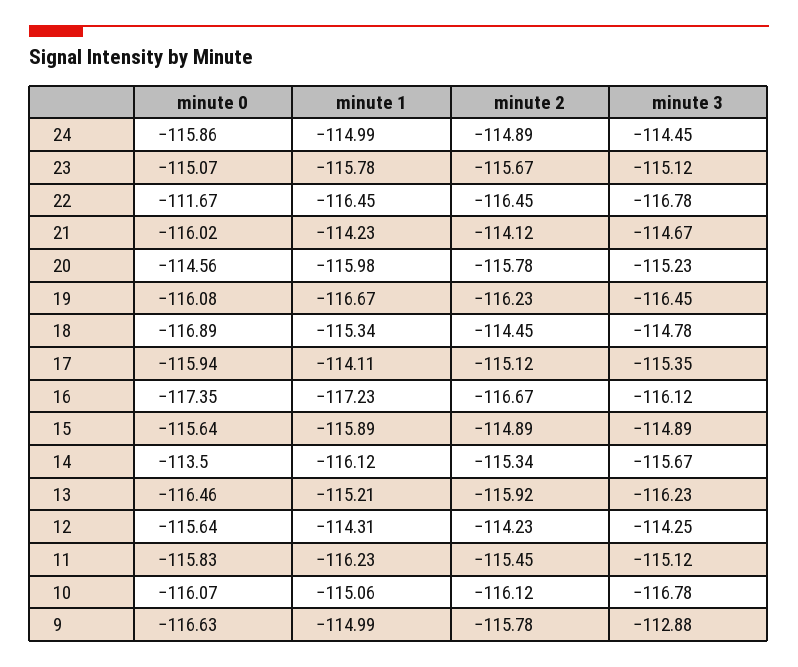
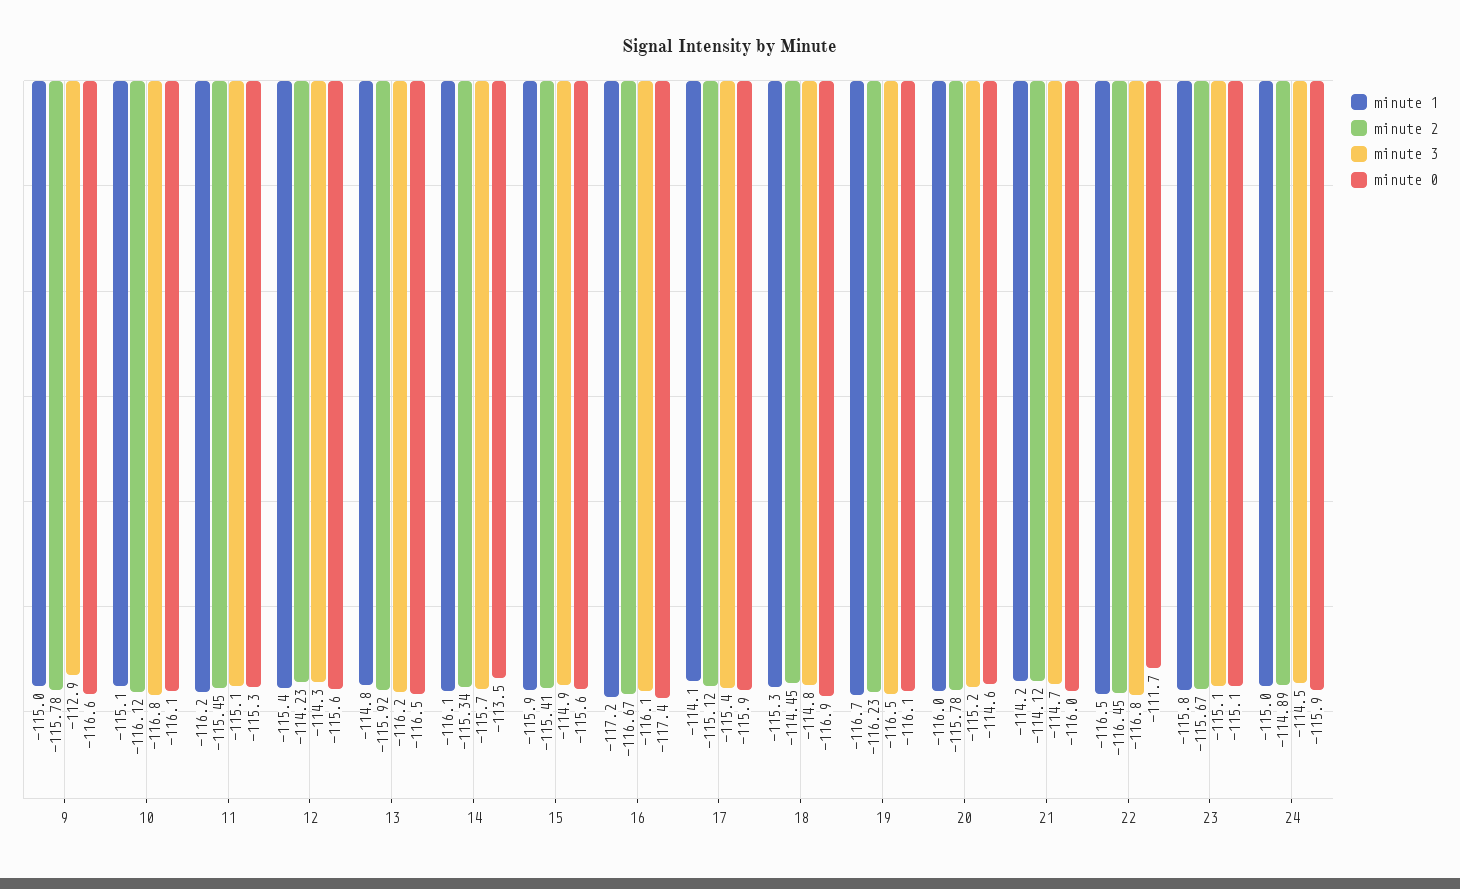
minute 2, 15: -114.89 -> -115.41
minute 1, 13: -115.21 -> -114.8
minute 1, 12: -114.31 -> -115.4
minute 0, 11: -115.83 -> -115.3

